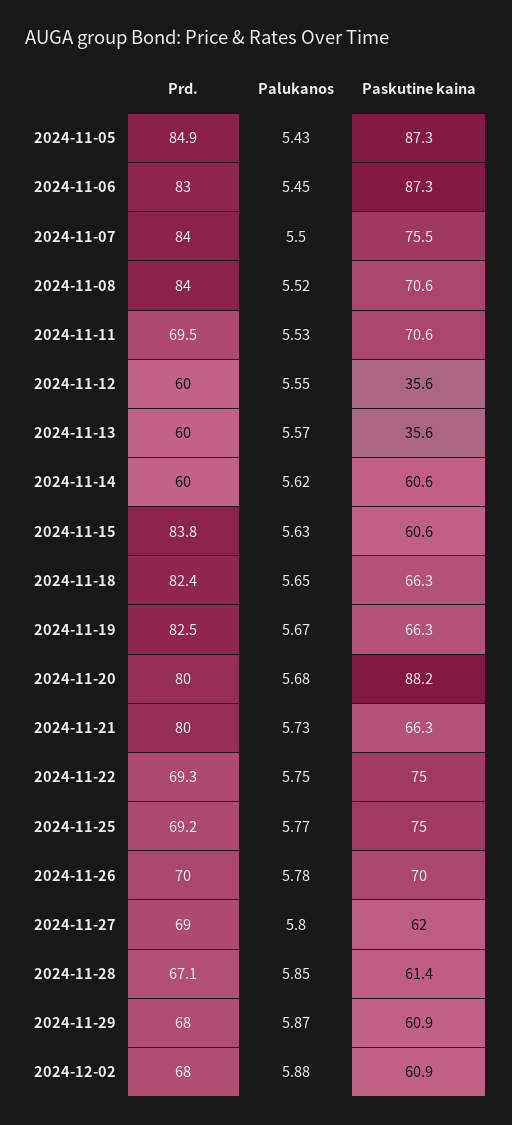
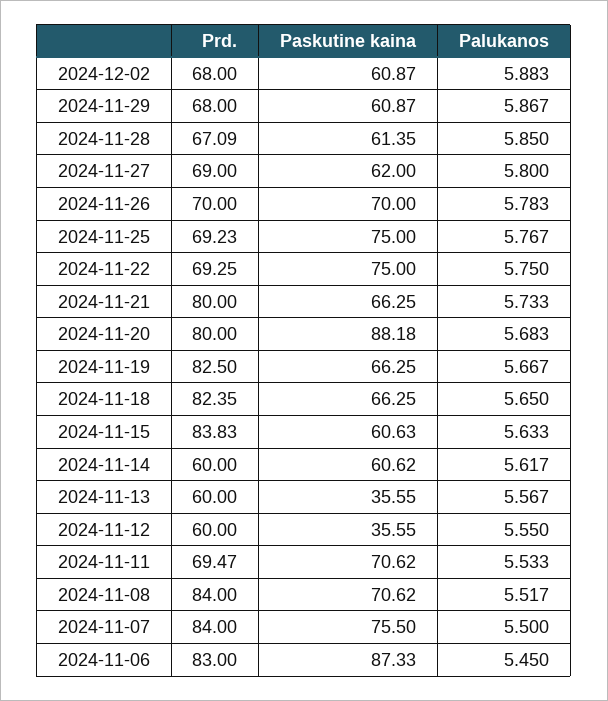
Prd., 2024-11-05: 84.9 -> none
Palukanos, 2024-11-05: 5.43 -> none
Paskutine kaina, 2024-11-05: 87.3 -> none

